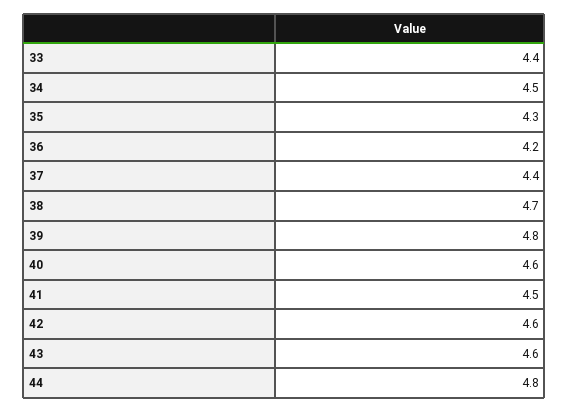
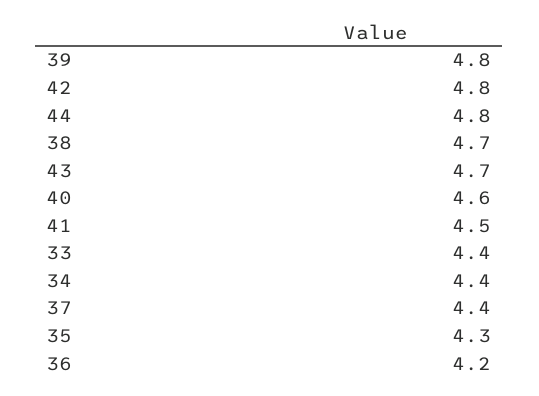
34: 4.5 -> 4.4
42: 4.6 -> 4.8
43: 4.6 -> 4.7

